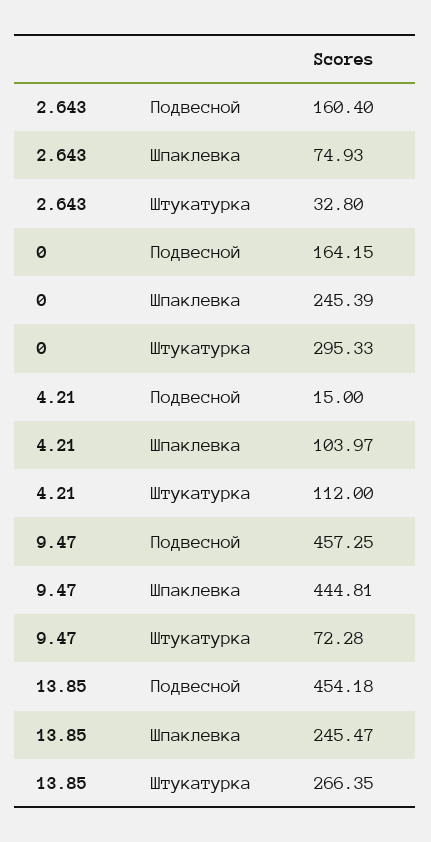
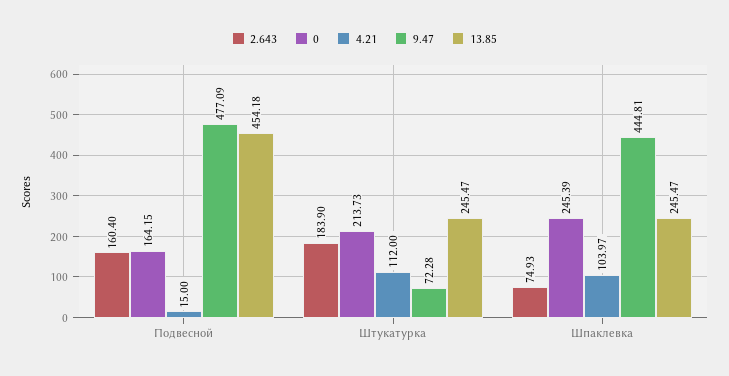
2.643, Штукатурка: 32.8 -> 183.9
0, Штукатурка: 295.33 -> 213.73
9.47, Подвесной: 457.25 -> 477.09
13.85, Штукатурка: 266.35 -> 245.47

